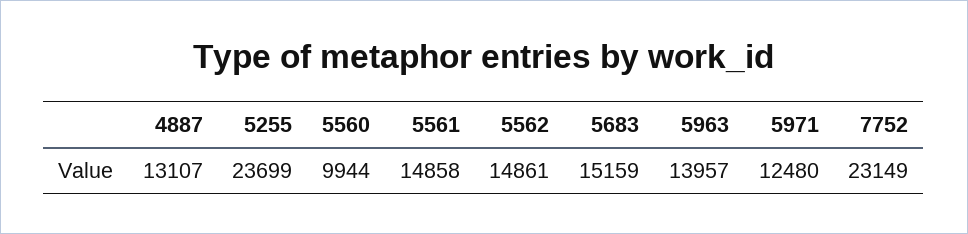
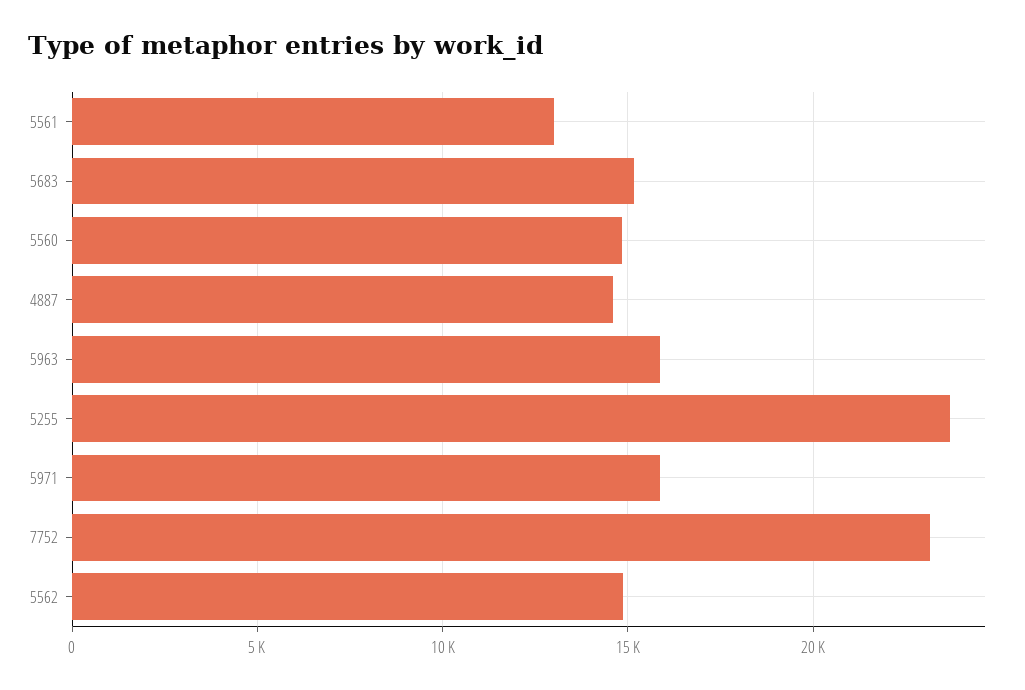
4887: 13107 -> 14500
5560: 9944 -> 15000
5561: 14858 -> 13000
5963: 13957 -> 16000
5971: 12480 -> 16000

